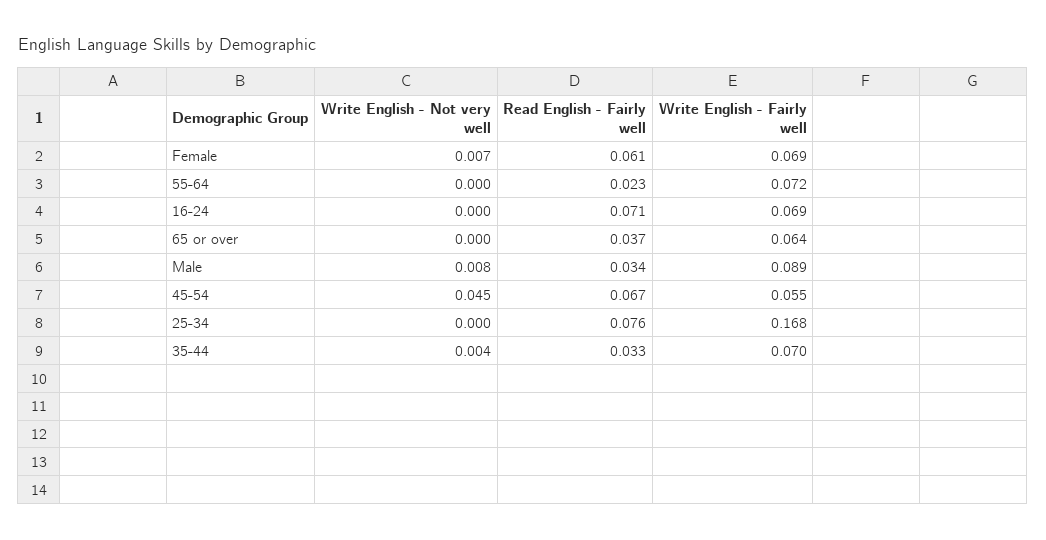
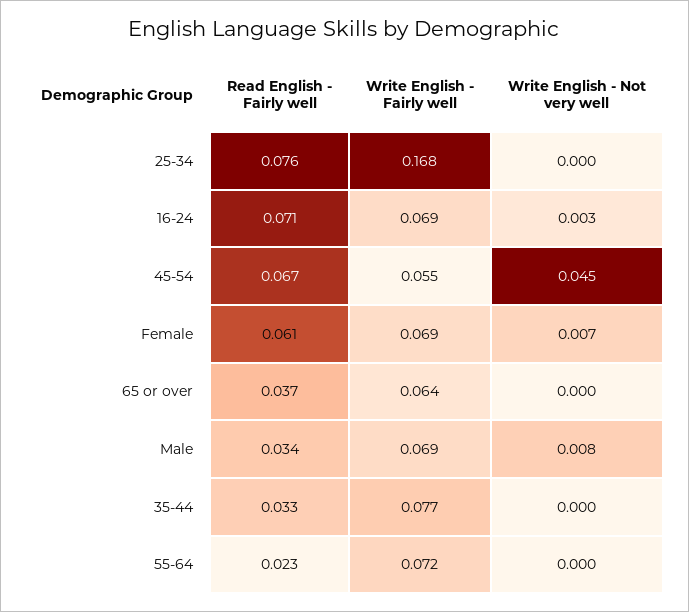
Write English - Not very well, 16-24: 0 -> 0.003
Write English - Fairly well, Male: 0.089 -> 0.069
Write English - Not very well, 35-44: 0.004 -> 0
Write English - Fairly well, 35-44: 0.07 -> 0.077

